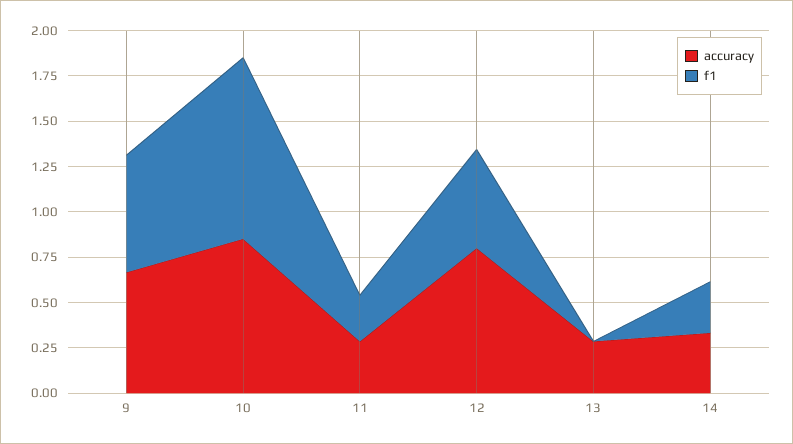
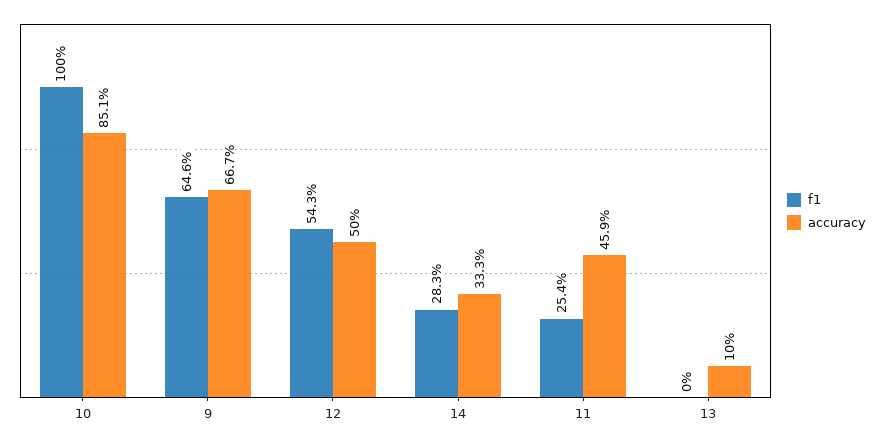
accuracy, 11: 0.3 -> 0.459
accuracy, 12: 0.8 -> 0.5
accuracy, 13: 0.3 -> 0.1

